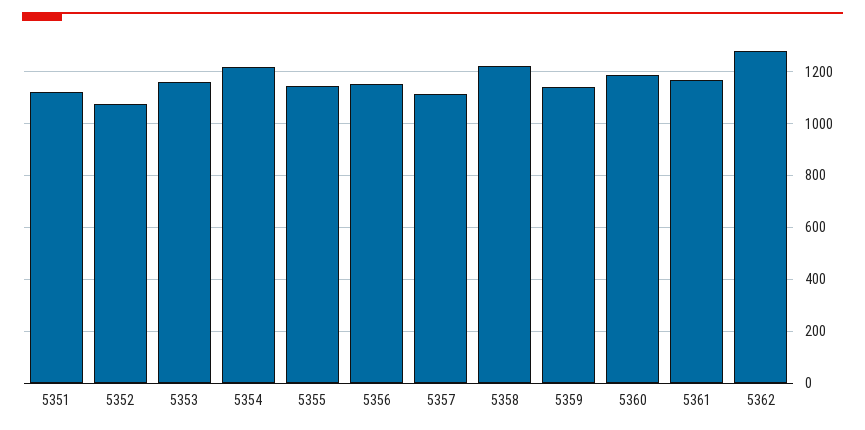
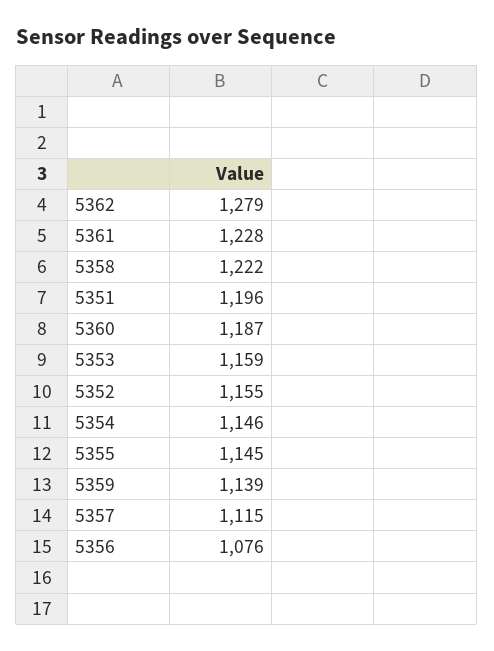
5351: 1125 -> 1196
5352: 1075 -> 1155
5354: 1225 -> 1146
5356: 1150 -> 1076
5361: 1175 -> 1228

